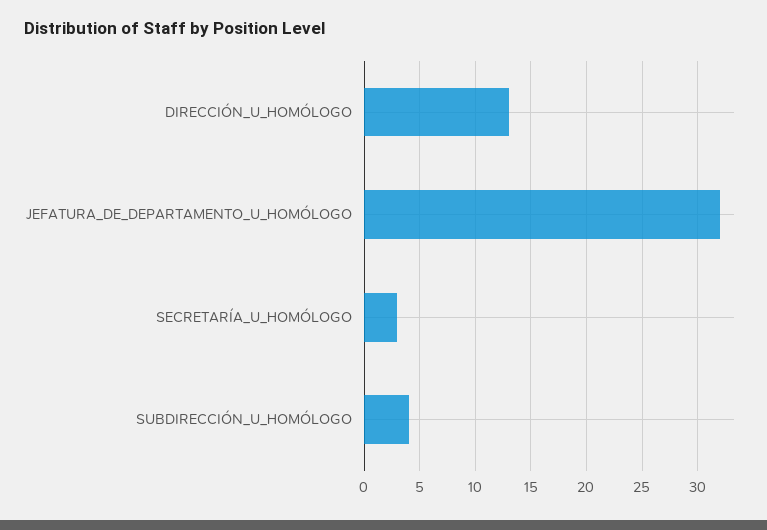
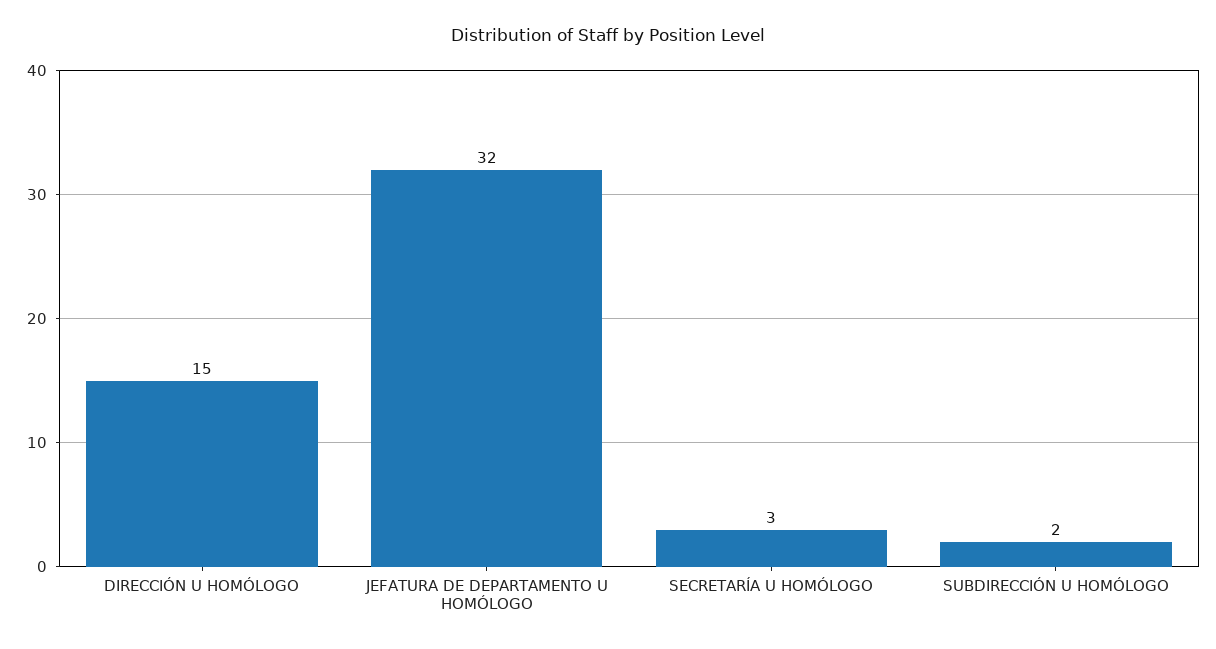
DIRECCIÓN_U_HOMÓLOGO: 13 -> 15
SUBDIRECCIÓN_U_HOMÓLOGO: 4 -> 2

